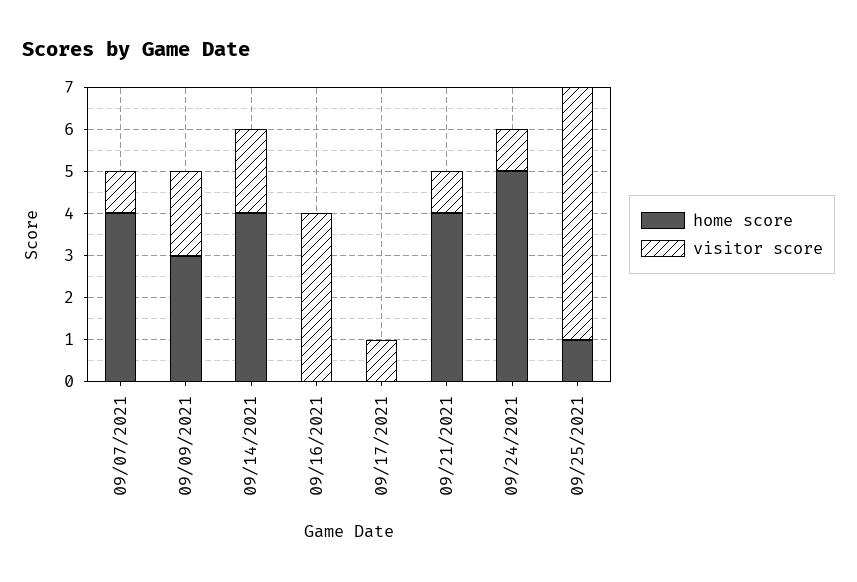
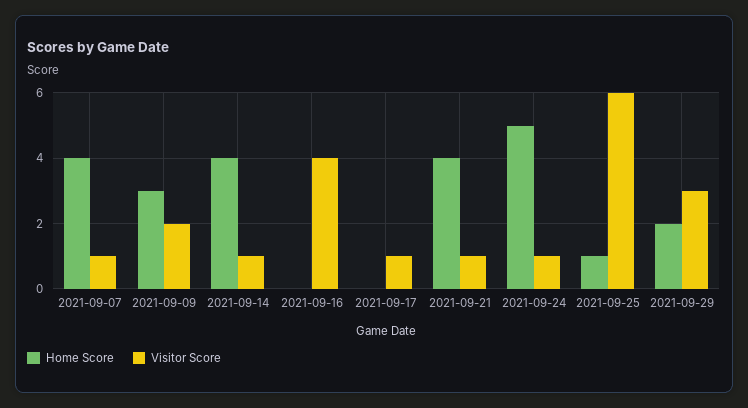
visitor score, 09/14/2021: 2 -> 1
home score, 2021-09-29: none -> 2
visitor score, 2021-09-29: none -> 3

